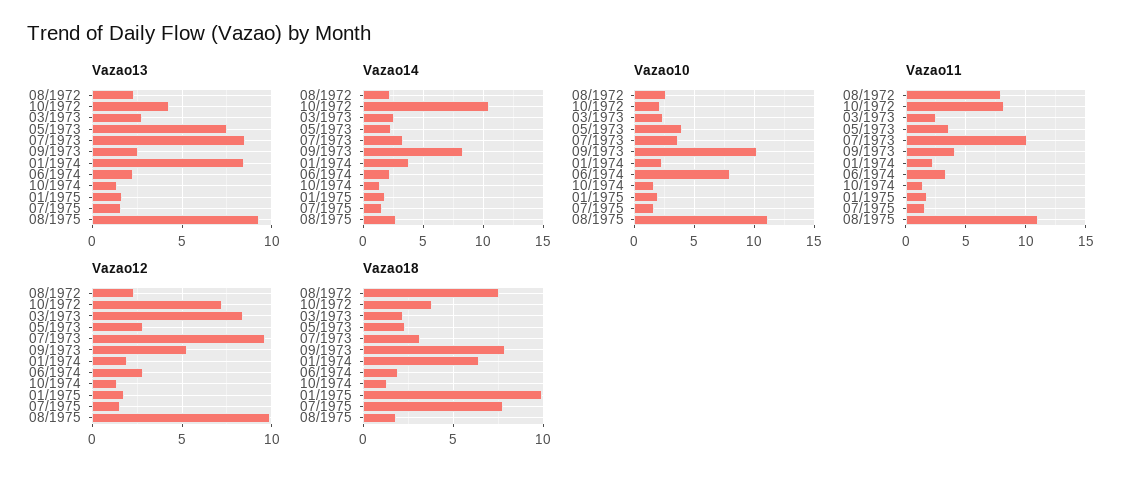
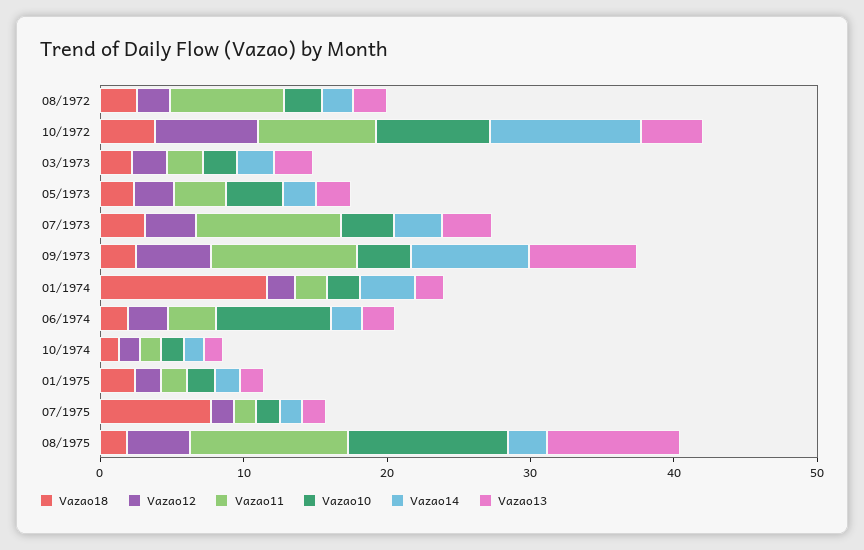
Vazao13, 05/1973: 7.5 -> 2
Vazao13, 07/1973: 8.5 -> 4
Vazao13, 09/1973: 2.5 -> 8
Vazao13, 01/1974: 8.5 -> 2
Vazao10, 10/1972: 2 -> 8
Vazao10, 09/1973: 10 -> 4
Vazao11, 09/1973: 4 -> 10
Vazao12, 03/1973: 8.5 -> 2
Vazao12, 07/1973: 9.5 -> 4
Vazao12, 08/1975: 10 -> 4
Vazao18, 08/1972: 7.5 -> 2
Vazao18, 09/1973: 8 -> 2
Vazao18, 01/1974: 6.5 -> 12
Vazao18, 01/1975: 10 -> 2

